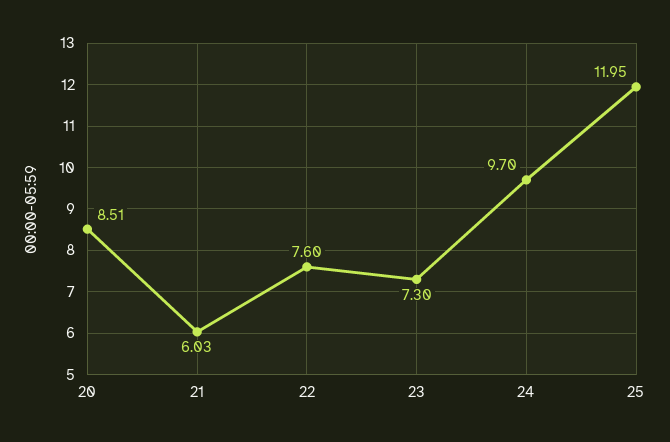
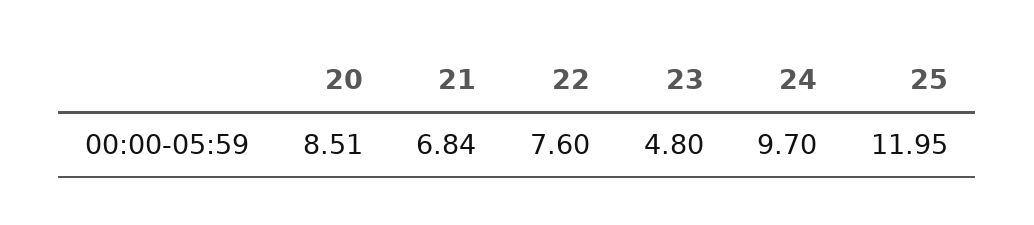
21: 6.03 -> 6.84
23: 7.3 -> 4.8

